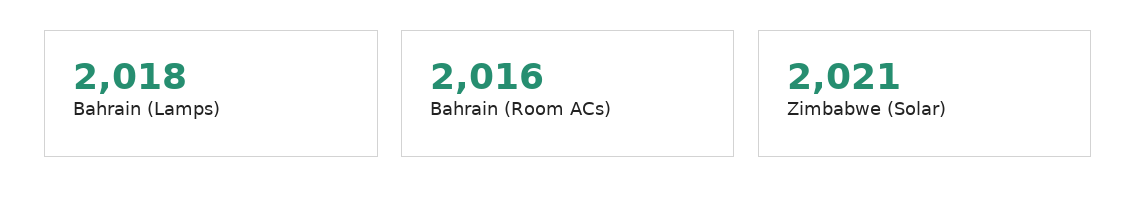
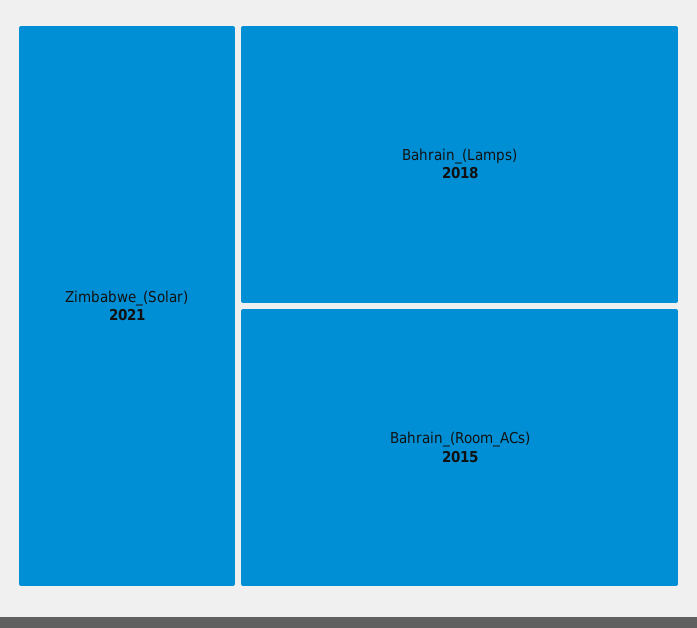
Bahrain (Room ACs): 2016 -> 2015

